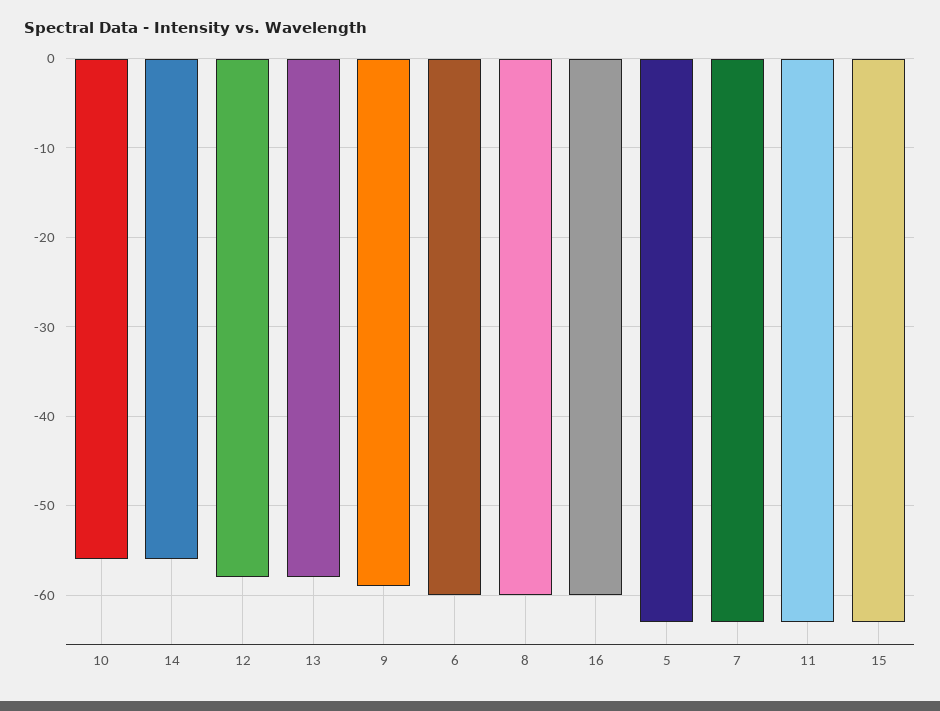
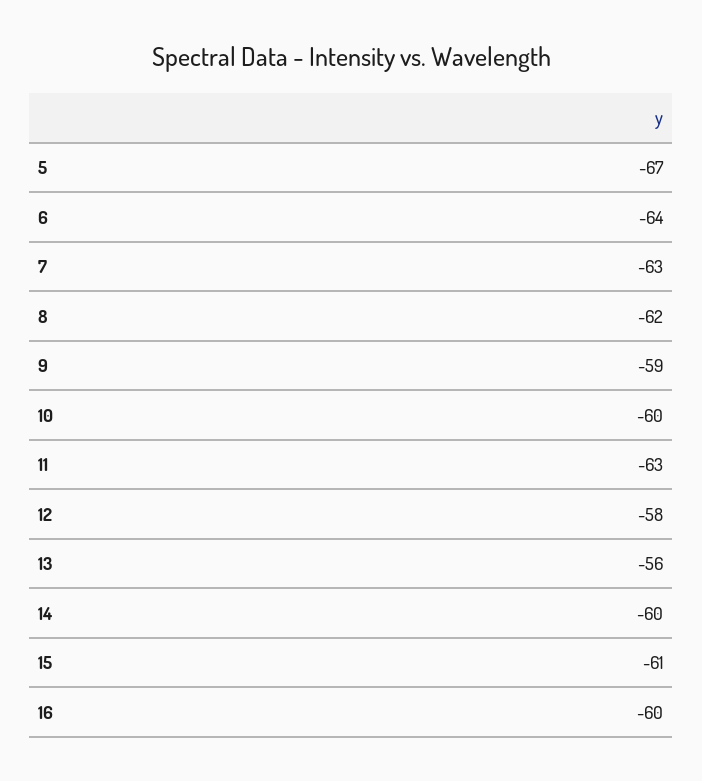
10: -56 -> -60
14: -56 -> -60
13: -58 -> -56
6: -60 -> -64
8: -60 -> -62
5: -63 -> -67
15: -63 -> -61

